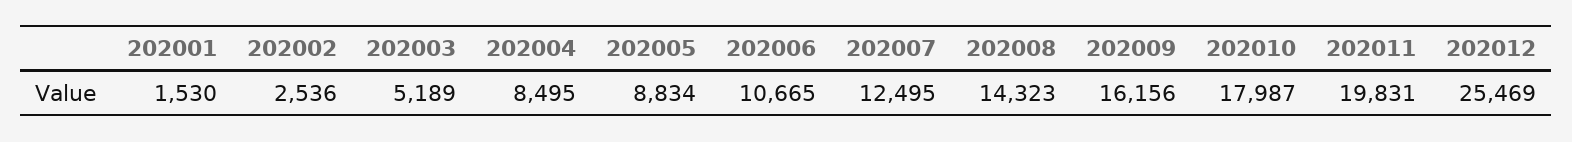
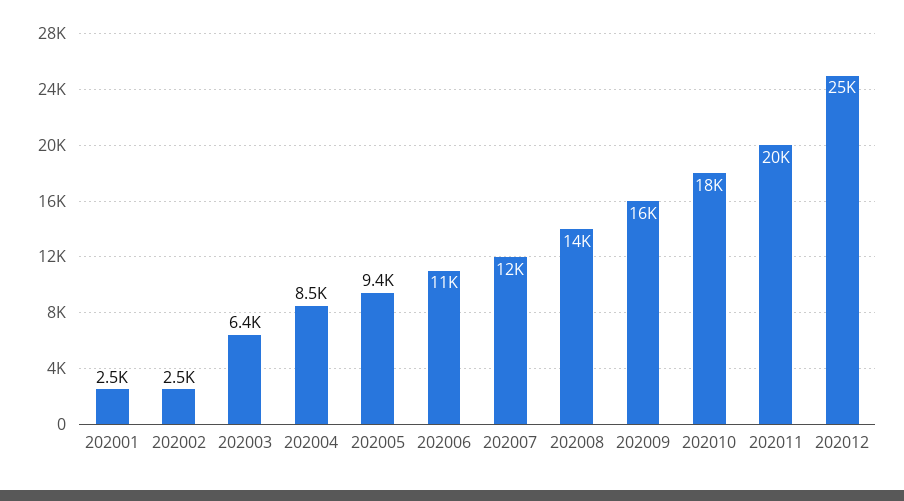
202001: 1530 -> 2500
202003: 5189 -> 6400
202005: 8834 -> 9400

